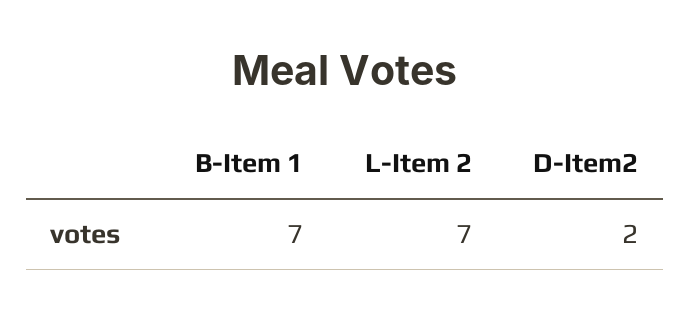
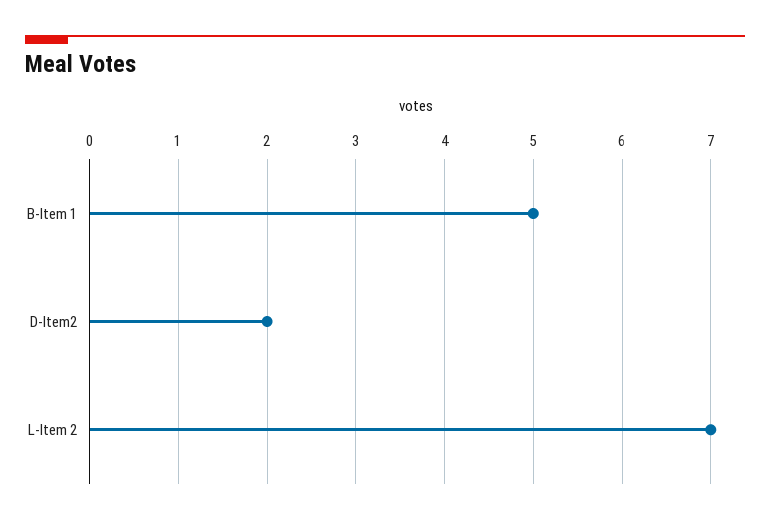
B-Item 1: 7 -> 5

